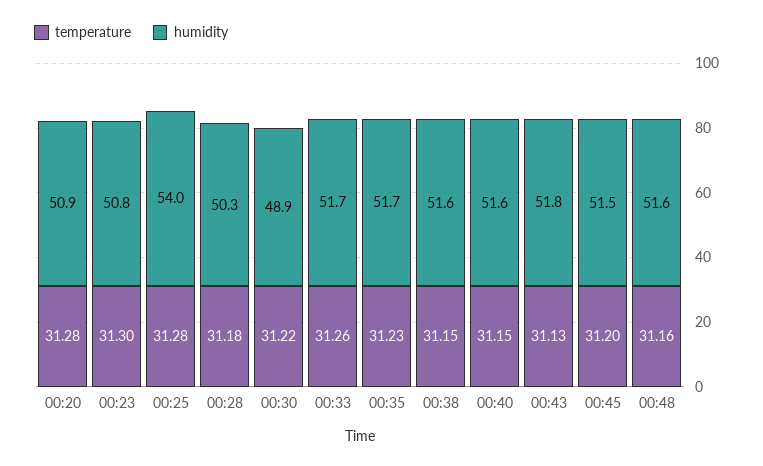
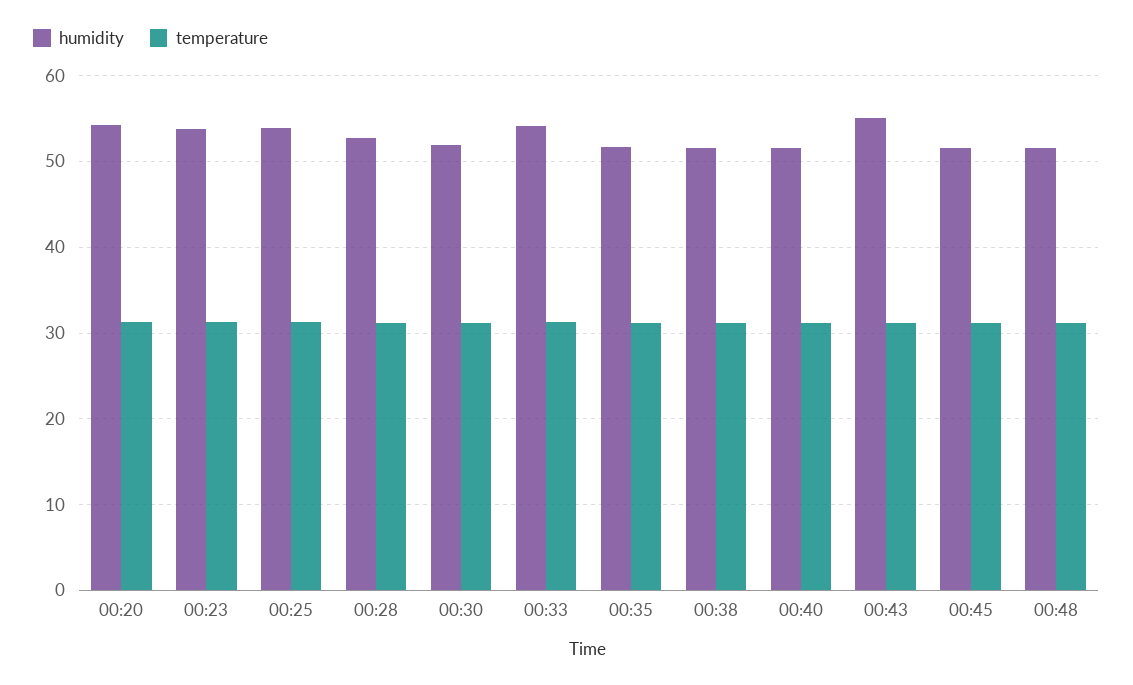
humidity, 00:20: 50.9 -> 54
humidity, 00:23: 50.8 -> 54
humidity, 00:28: 50.3 -> 53
humidity, 00:30: 48.9 -> 52
humidity, 00:33: 51.7 -> 54
humidity, 00:43: 51.8 -> 55

